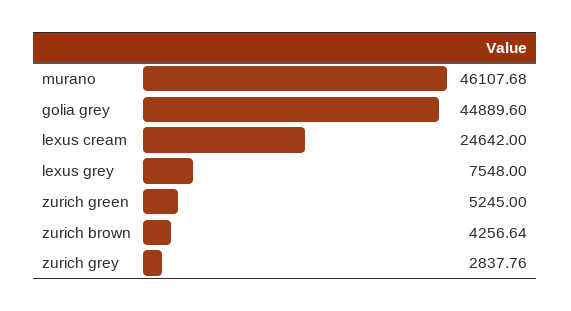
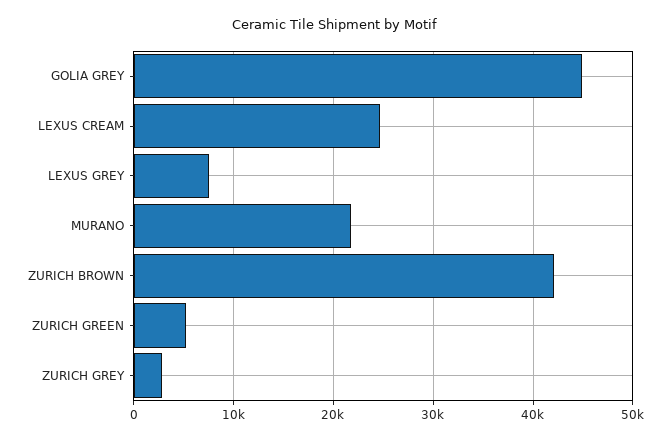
murano: 46107.68 -> 22000
zurich brown: 4256.64 -> 42000

